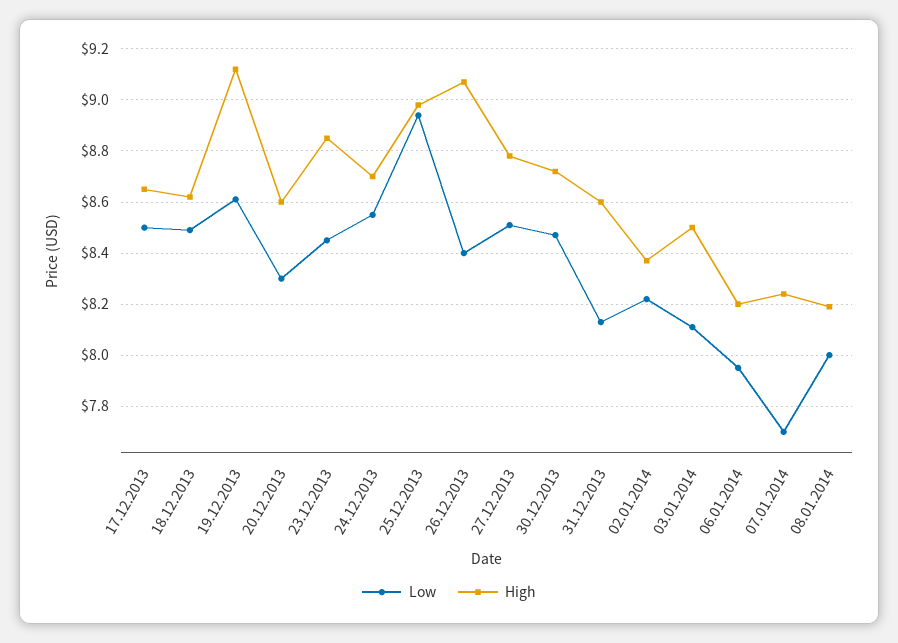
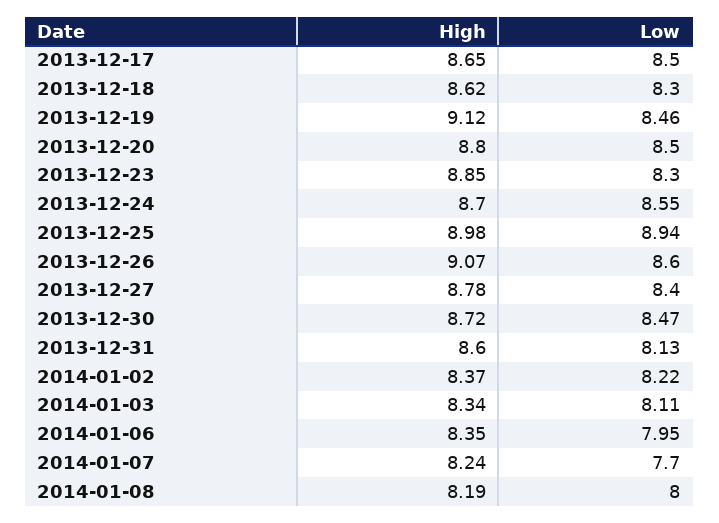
Low, 18.12.2013: 8.5 -> 8.3
Low, 19.12.2013: 8.6 -> 8.46
Low, 20.12.2013: 8.3 -> 8.5
High, 20.12.2013: 8.6 -> 8.8
Low, 23.12.2013: 8.45 -> 8.3
Low, 26.12.2013: 8.4 -> 8.6
Low, 27.12.2013: 8.5 -> 8.4
High, 03.01.2014: 8.5 -> 8.34
High, 06.01.2014: 8.2 -> 8.35

